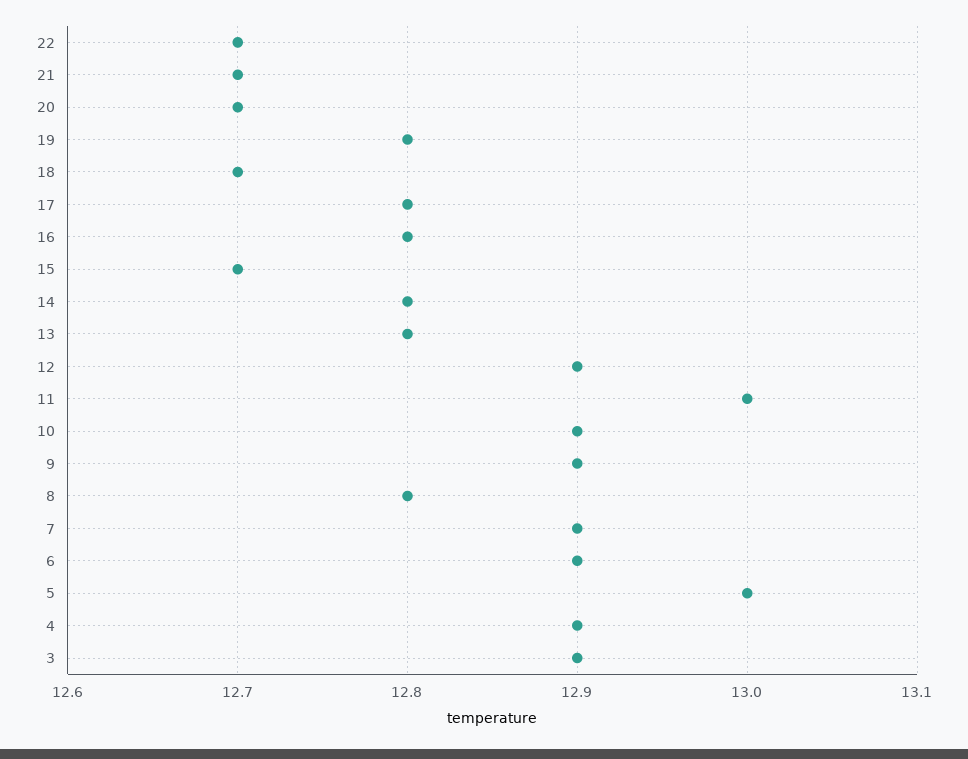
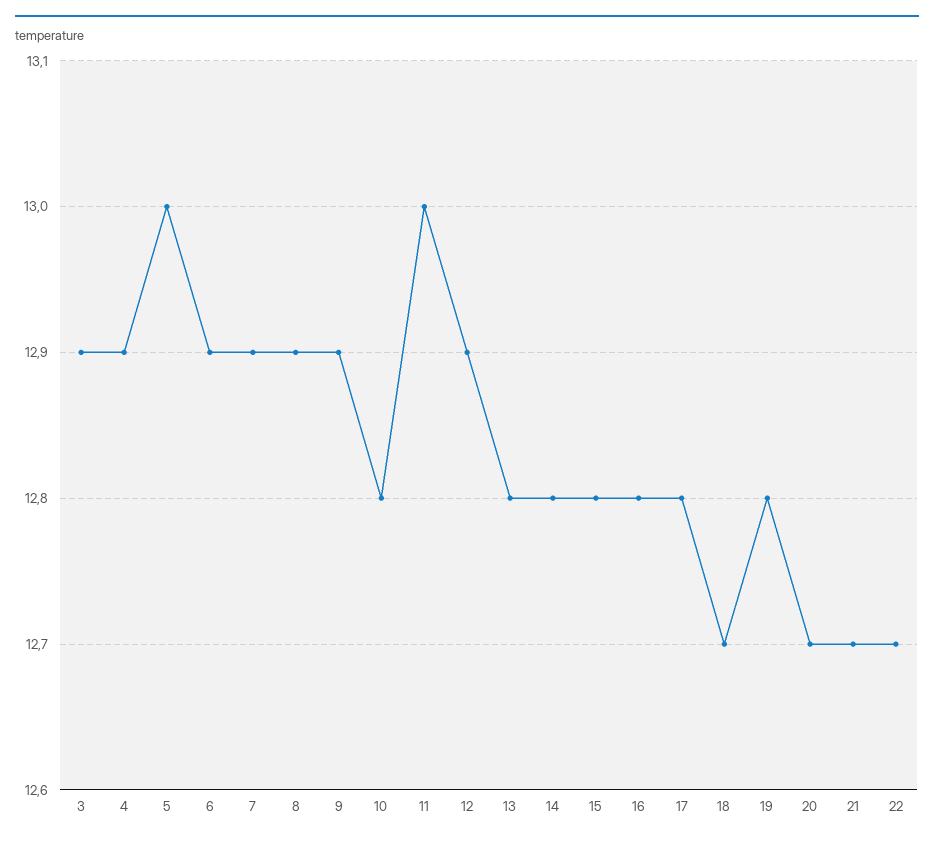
15: 12.7 -> 12.8
10: 12.9 -> 12.8
8: 12.8 -> 12.9

